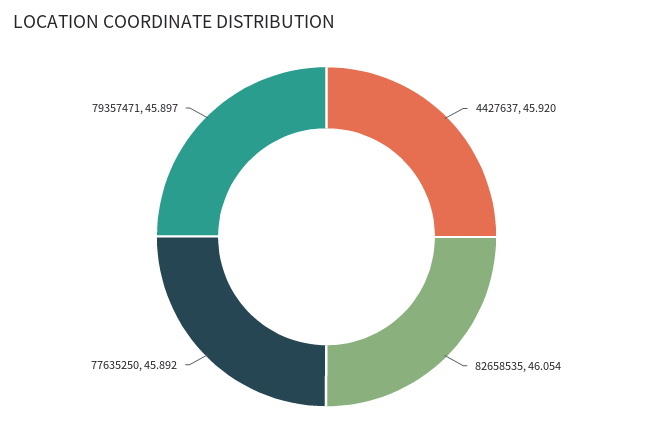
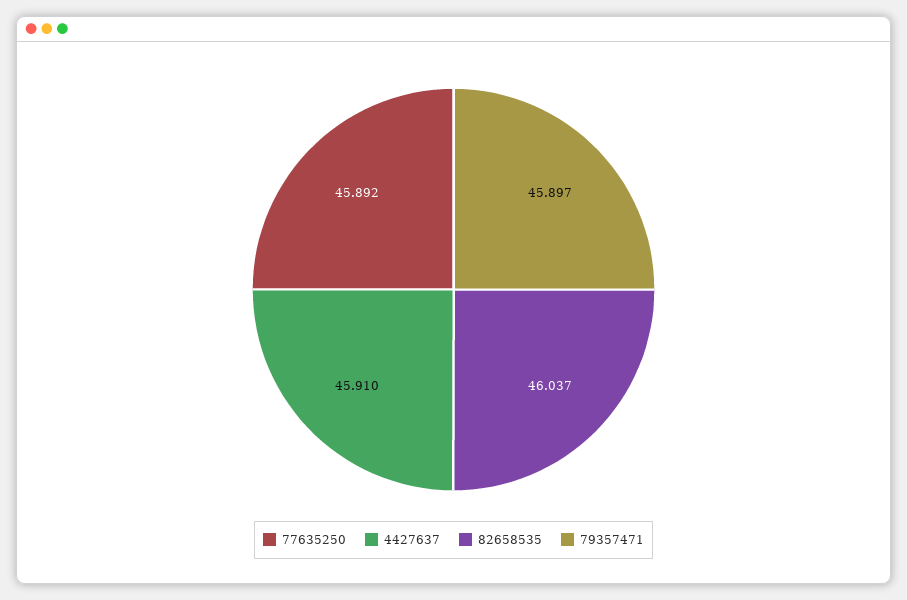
4427637: 45.92 -> 45.91
82658535: 46.054 -> 46.037

